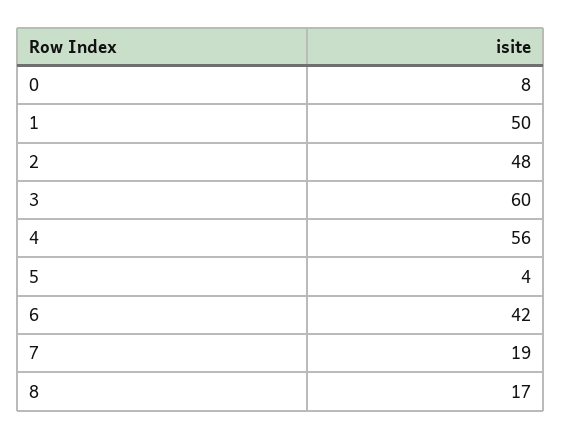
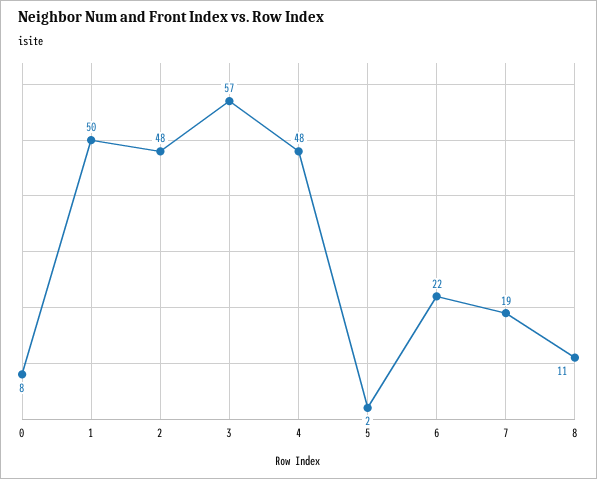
3: 60 -> 57
4: 56 -> 48
5: 4 -> 2
6: 42 -> 22
8: 17 -> 11

